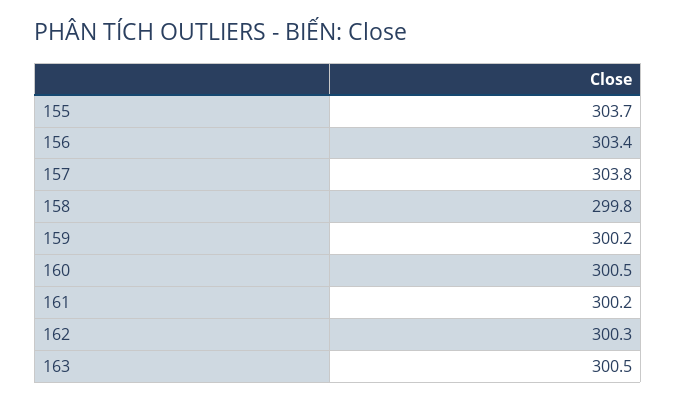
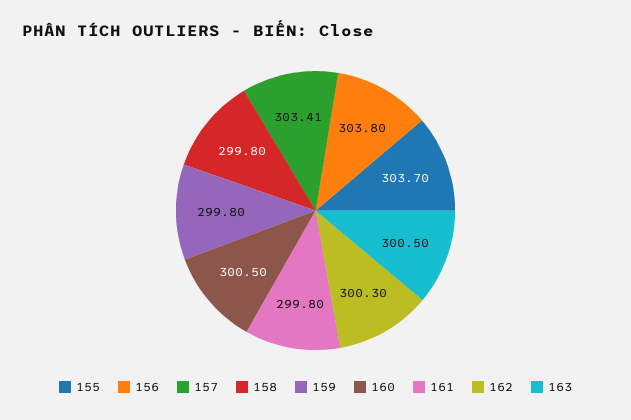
156: 303.4 -> 303.8
157: 303.8 -> 303.41
159: 300.2 -> 299.8
161: 300.2 -> 299.8

